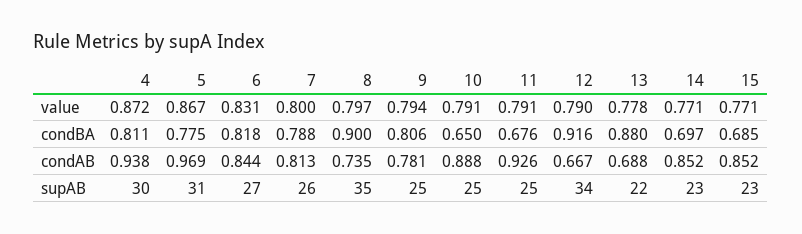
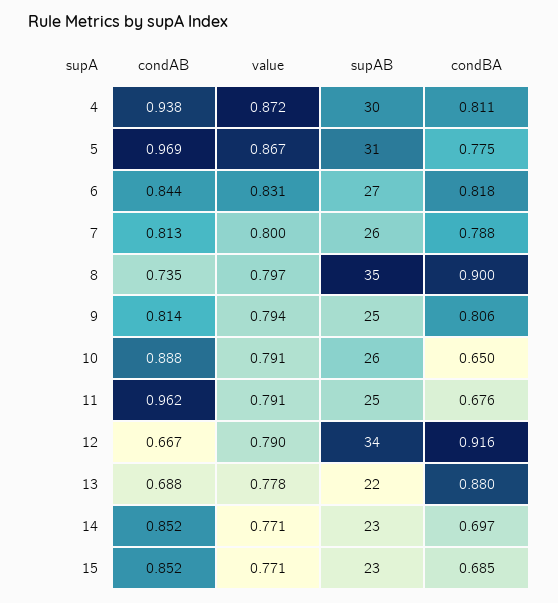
9, condAB: 0.781 -> 0.814
11, condAB: 0.926 -> 0.962
10, supAB: 25 -> 26

